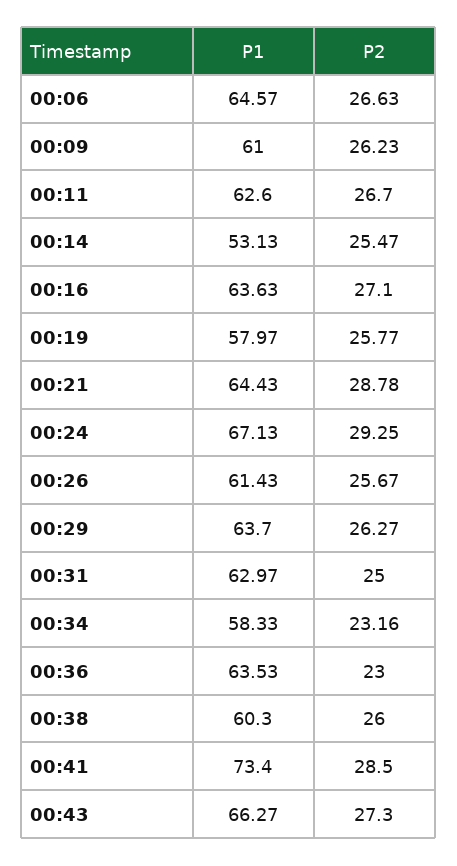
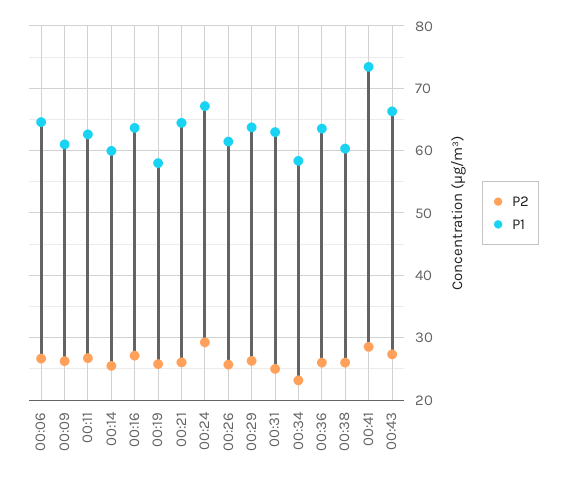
P1, 00:14: 53.13 -> 60
P2, 00:21: 28.78 -> 26
P2, 00:36: 23 -> 26

